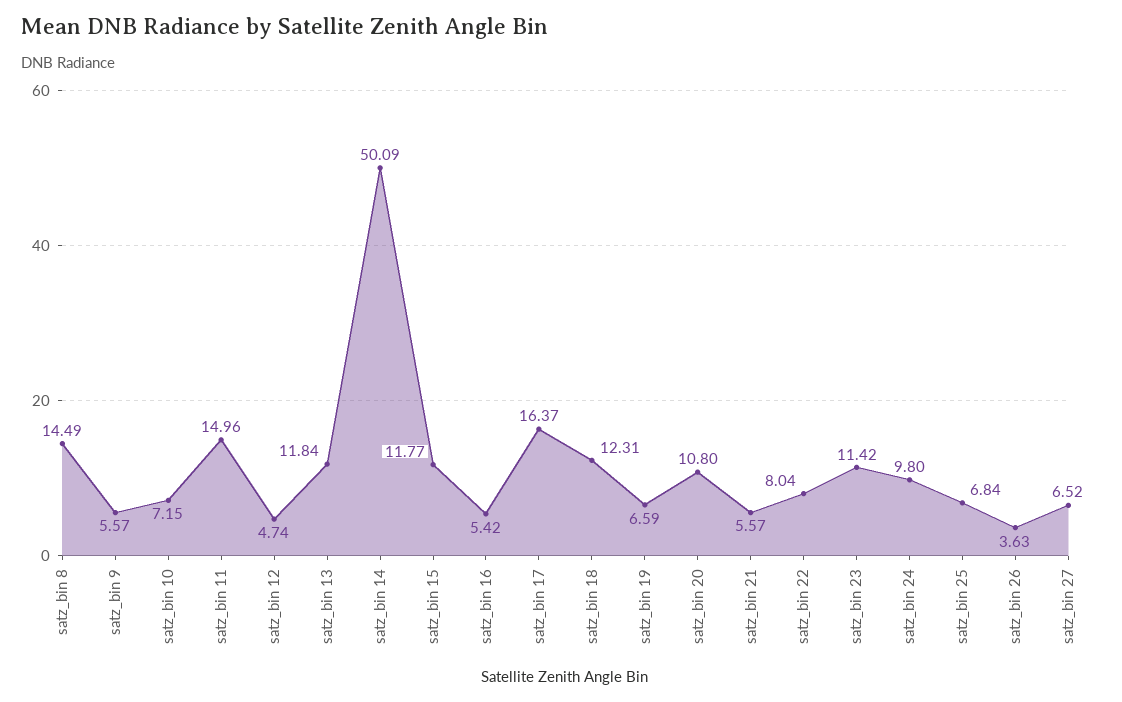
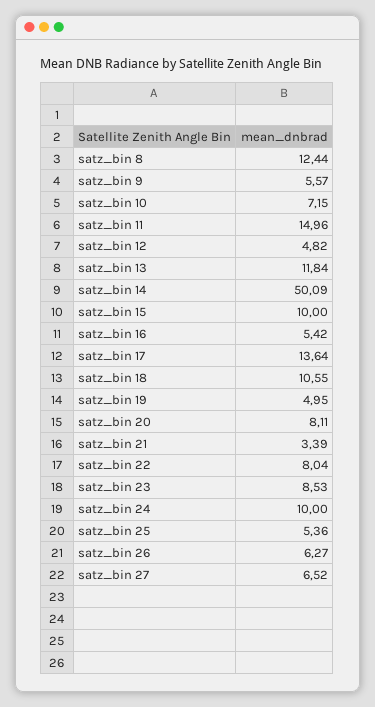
satz_bin 8: 14.49 -> 12.44
satz_bin 12: 4.74 -> 4.82
satz_bin 15: 11.77 -> 10
satz_bin 17: 16.37 -> 13.64
satz_bin 18: 12.31 -> 10.55
satz_bin 19: 6.59 -> 4.95
satz_bin 20: 10.8 -> 8.11
satz_bin 21: 5.57 -> 3.39
satz_bin 23: 11.42 -> 8.53
satz_bin 24: 9.8 -> 10
satz_bin 25: 6.84 -> 5.36
satz_bin 26: 3.63 -> 6.27

